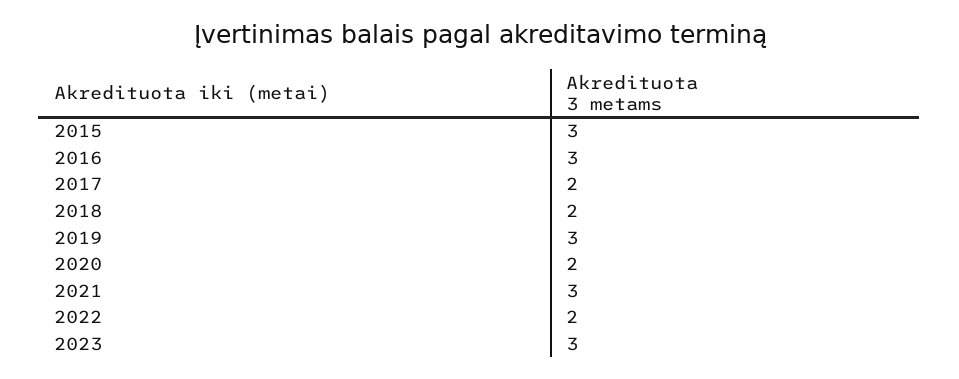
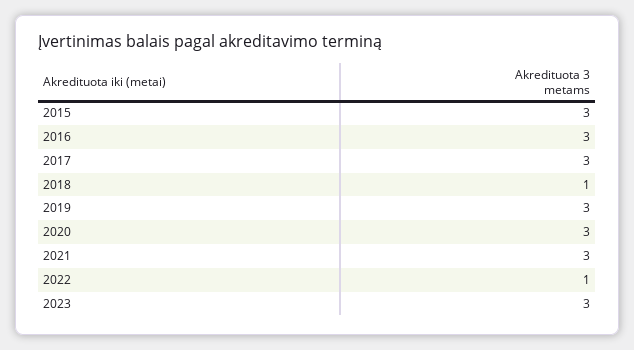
2017: 2 -> 3
2018: 2 -> 1
2020: 2 -> 3
2022: 2 -> 1

